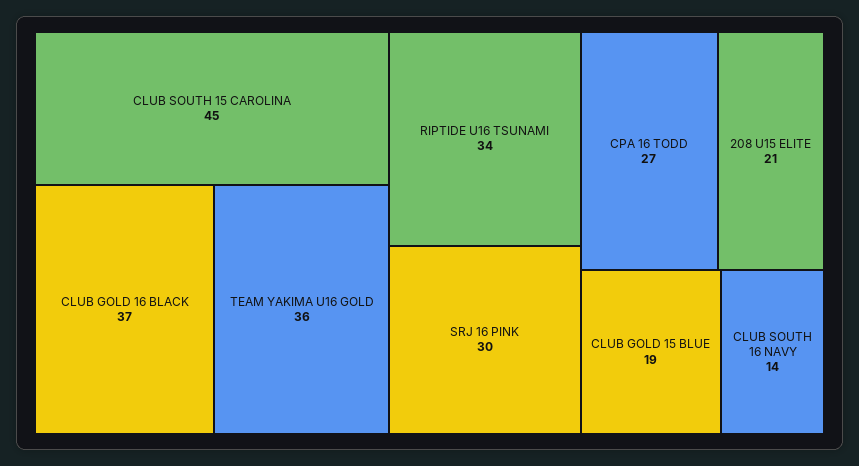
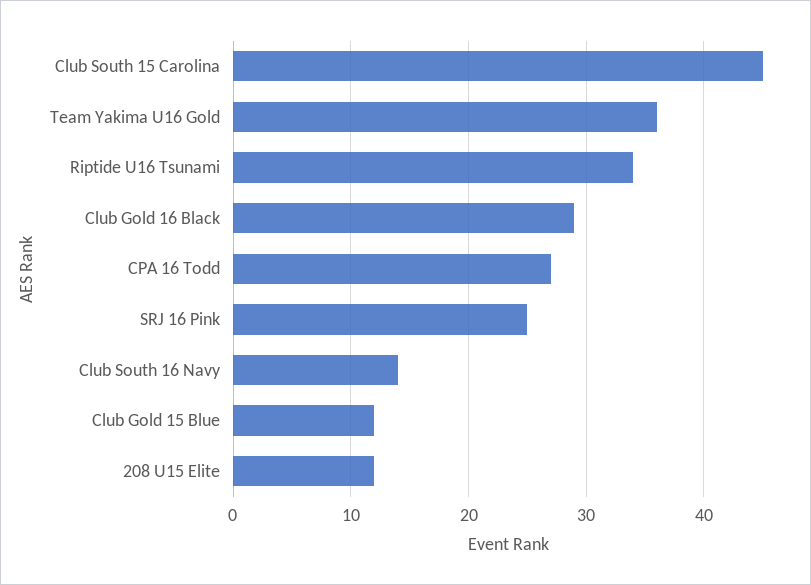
CLUB GOLD 16 BLACK: 37 -> 29
SRJ 16 PINK: 30 -> 25
208 U15 ELITE: 21 -> 12
CLUB GOLD 15 BLUE: 19 -> 12

